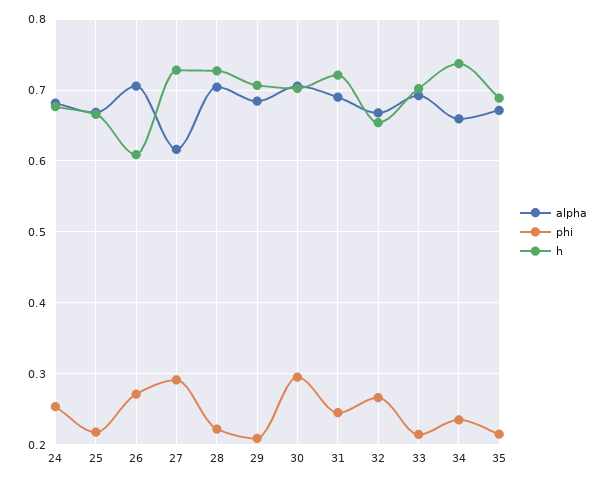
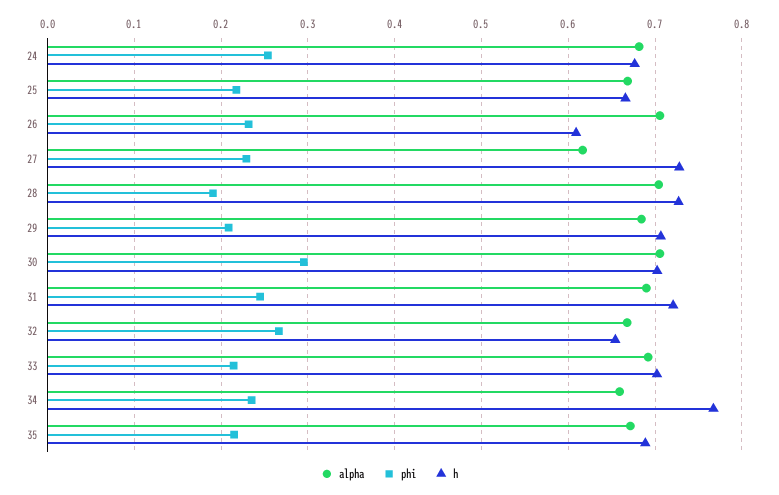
phi, 26: 0.27 -> 0.23
phi, 27: 0.29 -> 0.23
phi, 28: 0.22 -> 0.19
h, 34: 0.74 -> 0.77

